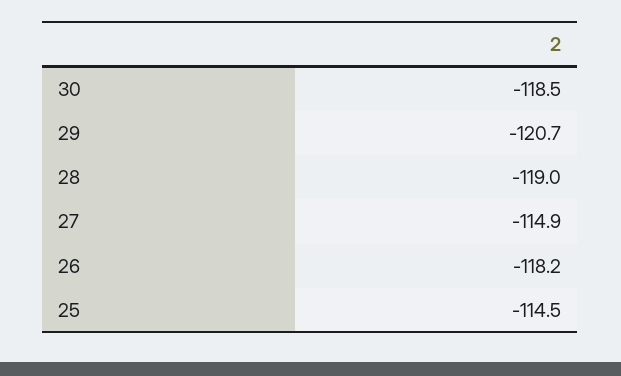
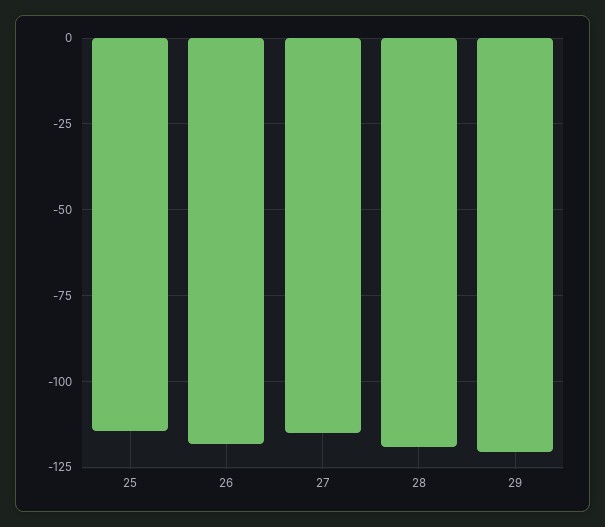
30: -118.5 -> none

